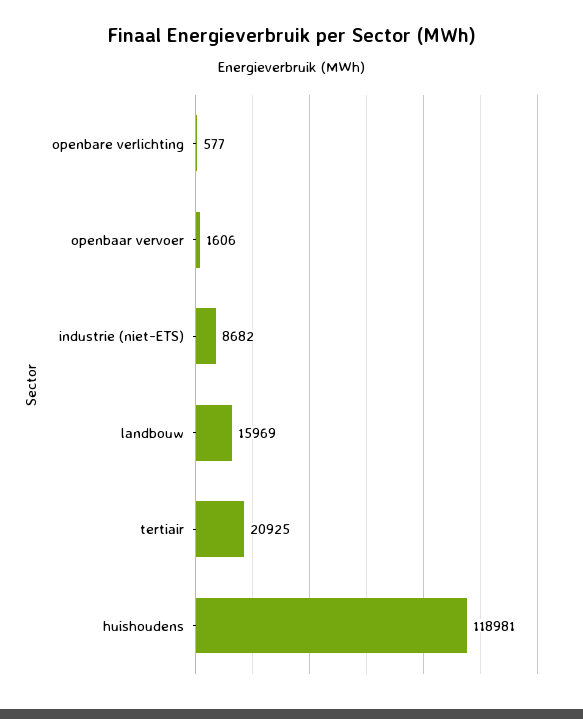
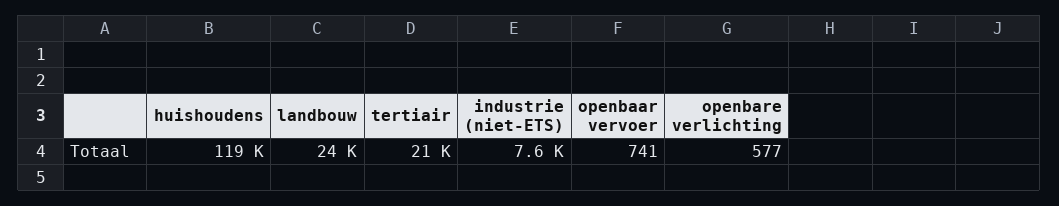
openbaar vervoer: 1606 -> 741
industrie (niet-ETS): 8682 -> 7600
landbouw: 15969 -> 24000

